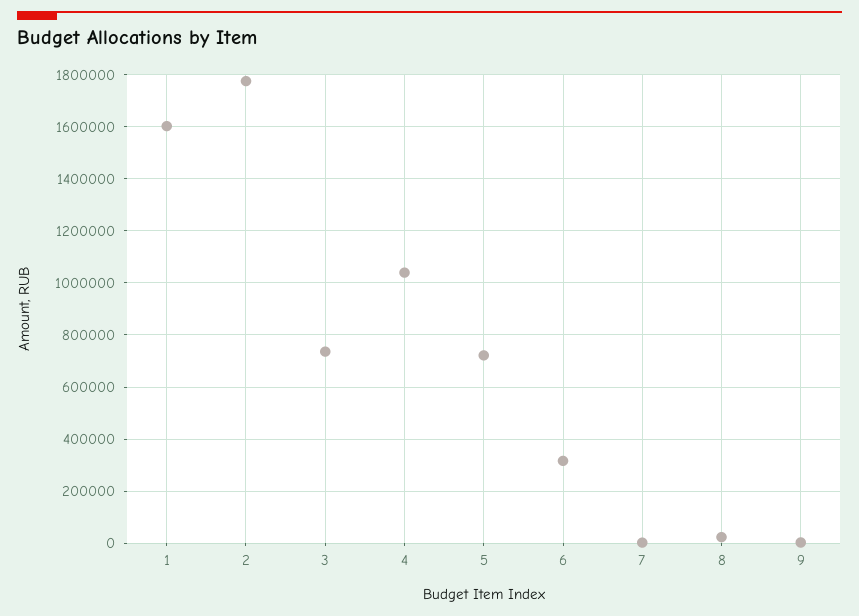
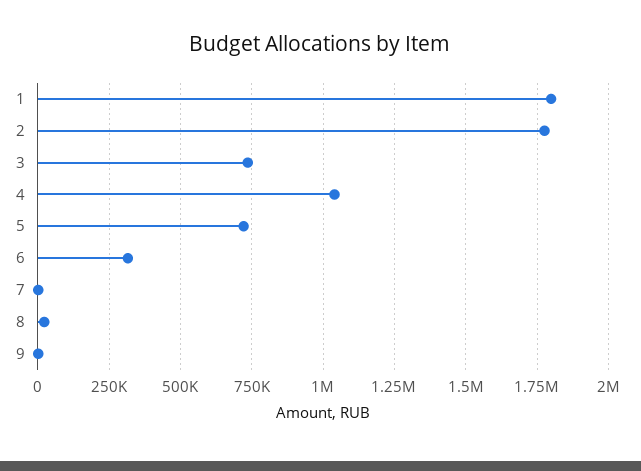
1: 1600000 -> 1800000

